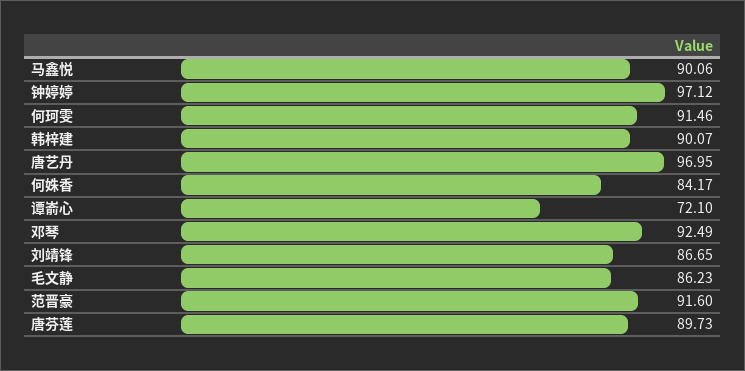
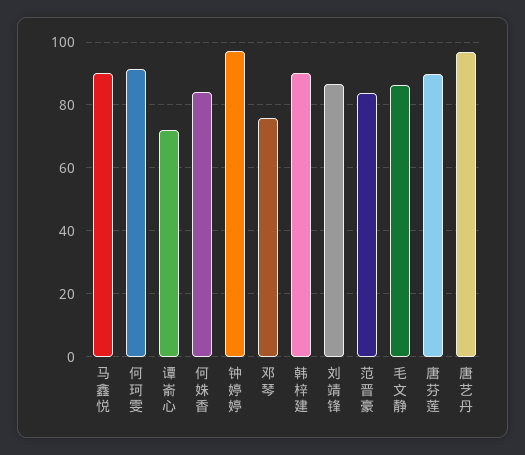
邓琴: 92.49 -> 76
范晋豪: 91.6 -> 84

